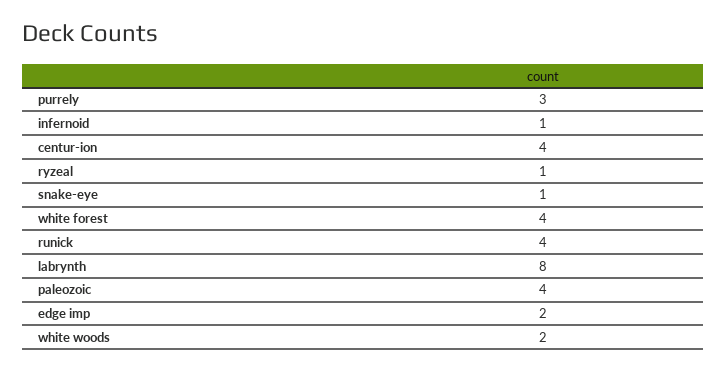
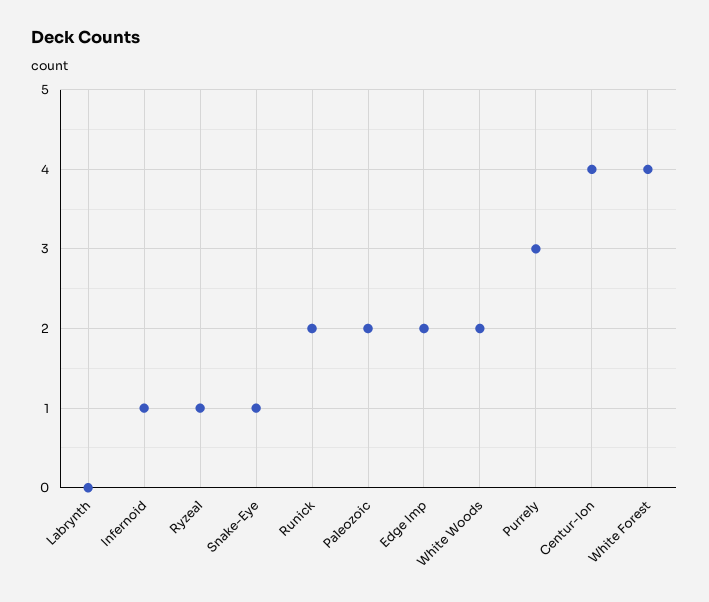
runick: 4 -> 2
labrynth: 8 -> 0
paleozoic: 4 -> 2

